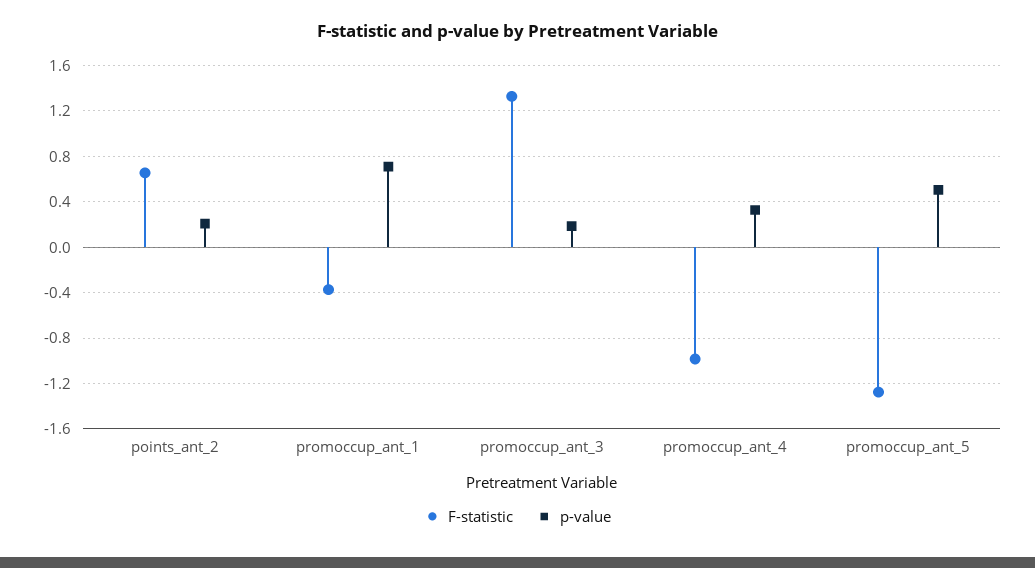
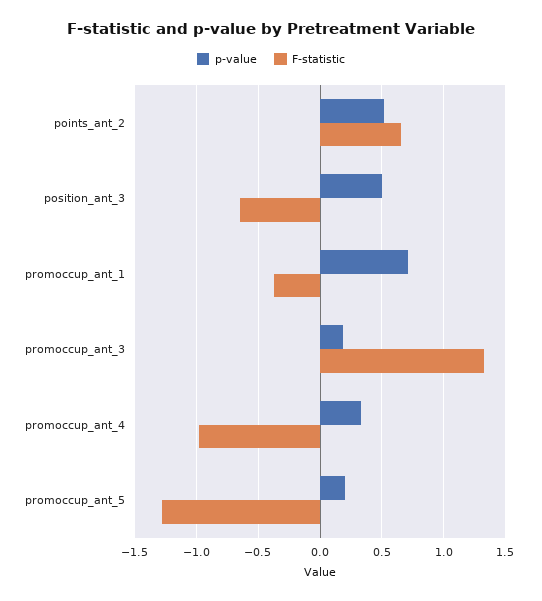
p-value, points_ant_2: 0.2 -> 0.5
p-value, promoccup_ant_5: 0.5 -> 0.2
p-value, position_ant_3: none -> 0.5
F-statistic, position_ant_3: none -> -0.65

